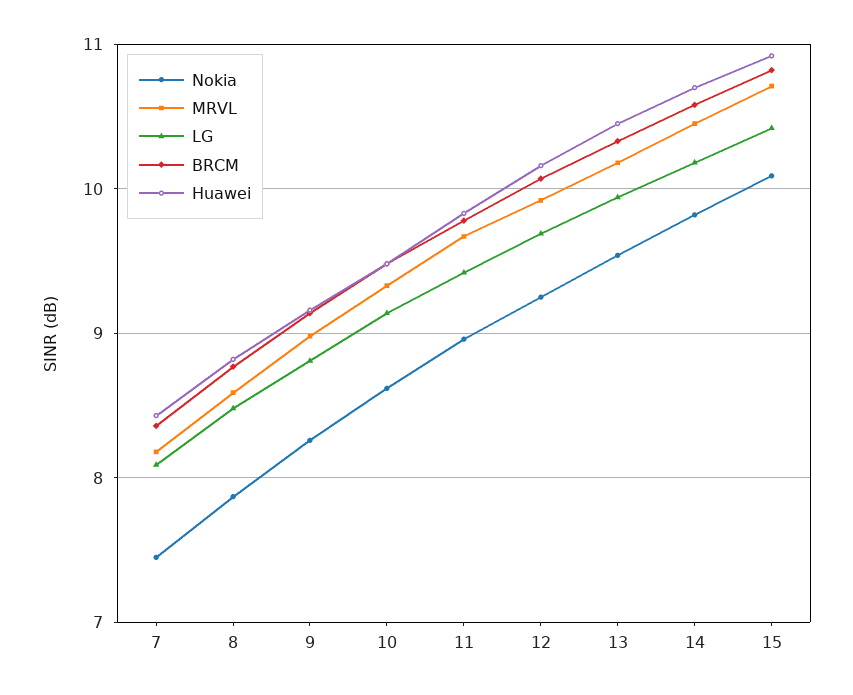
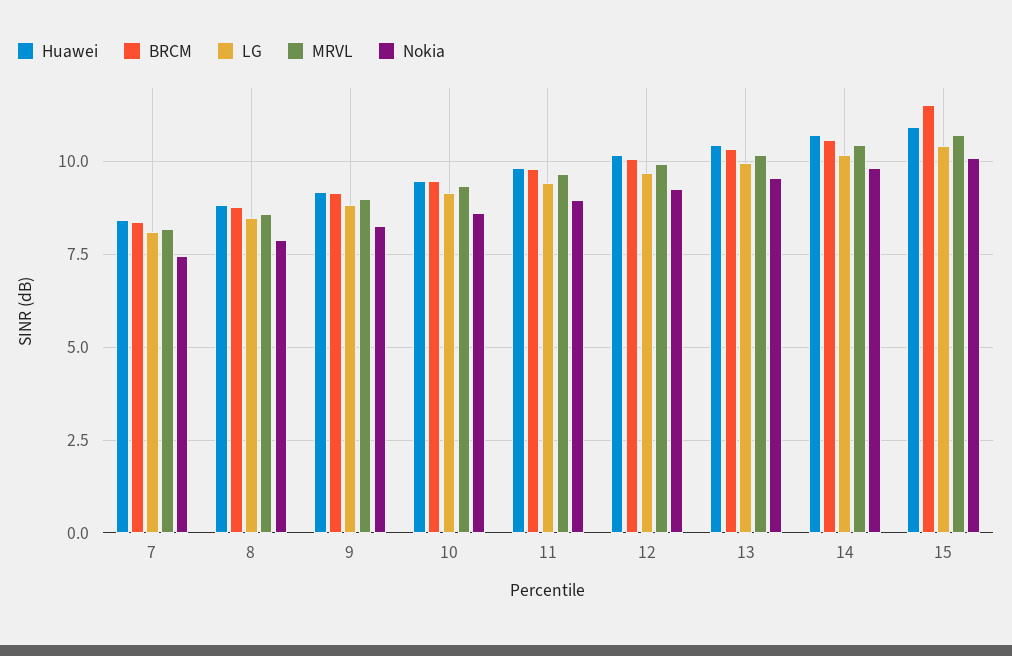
BRCM, 15: 10.8 -> 11.5

